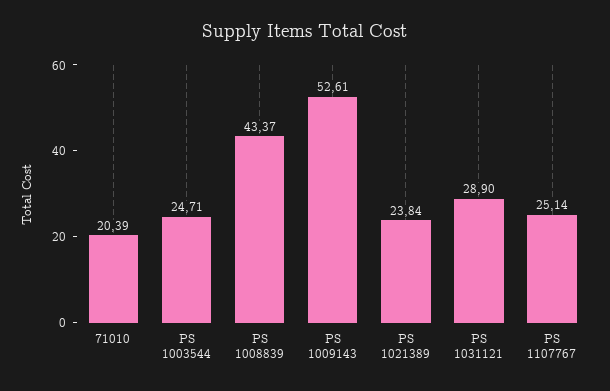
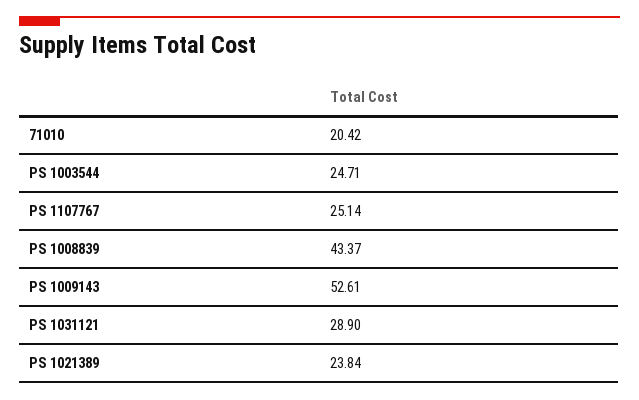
71010: 20.39 -> 20.42

